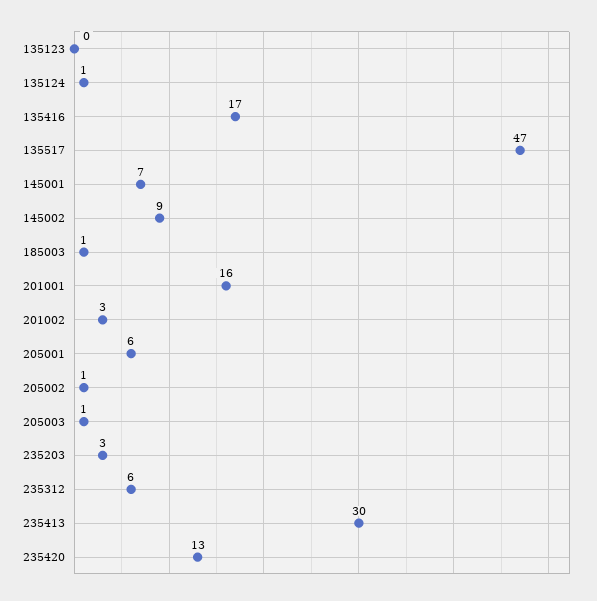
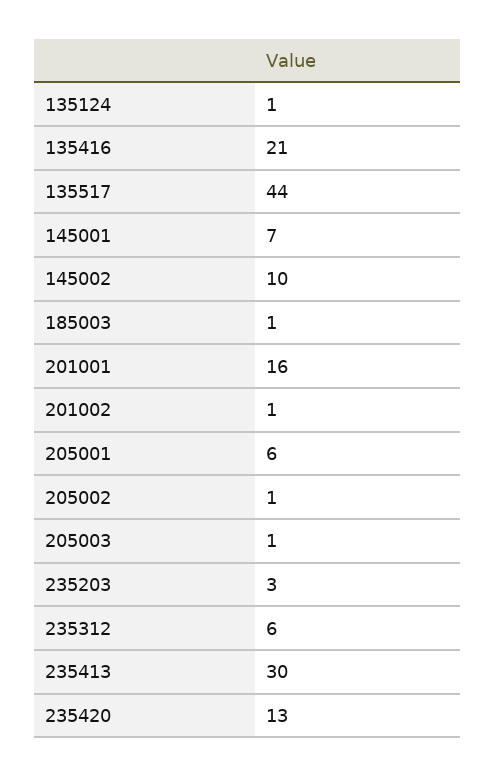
135123: 0 -> none
135416: 17 -> 21
135517: 47 -> 44
145002: 9 -> 10
201002: 3 -> 1

